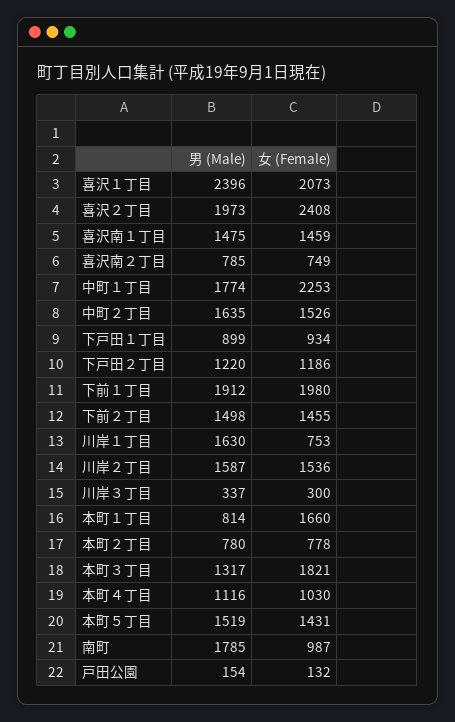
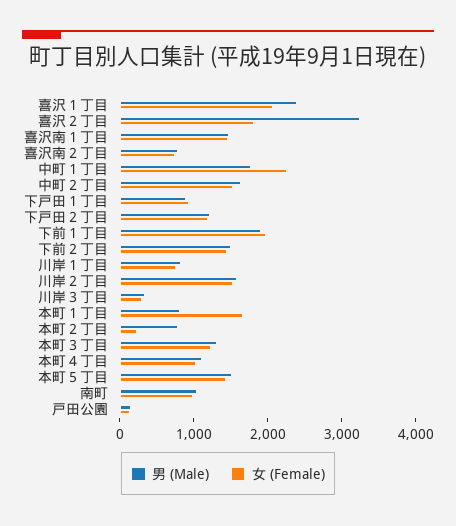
男 (Male), 喜沢２丁目: 1973 -> 3200
女 (Female), 喜沢２丁目: 2408 -> 1800
男 (Male), 川岸１丁目: 1630 -> 800
女 (Female), 本町２丁目: 778 -> 200
女 (Female), 本町３丁目: 1821 -> 1200
男 (Male), 南町: 1785 -> 1000

